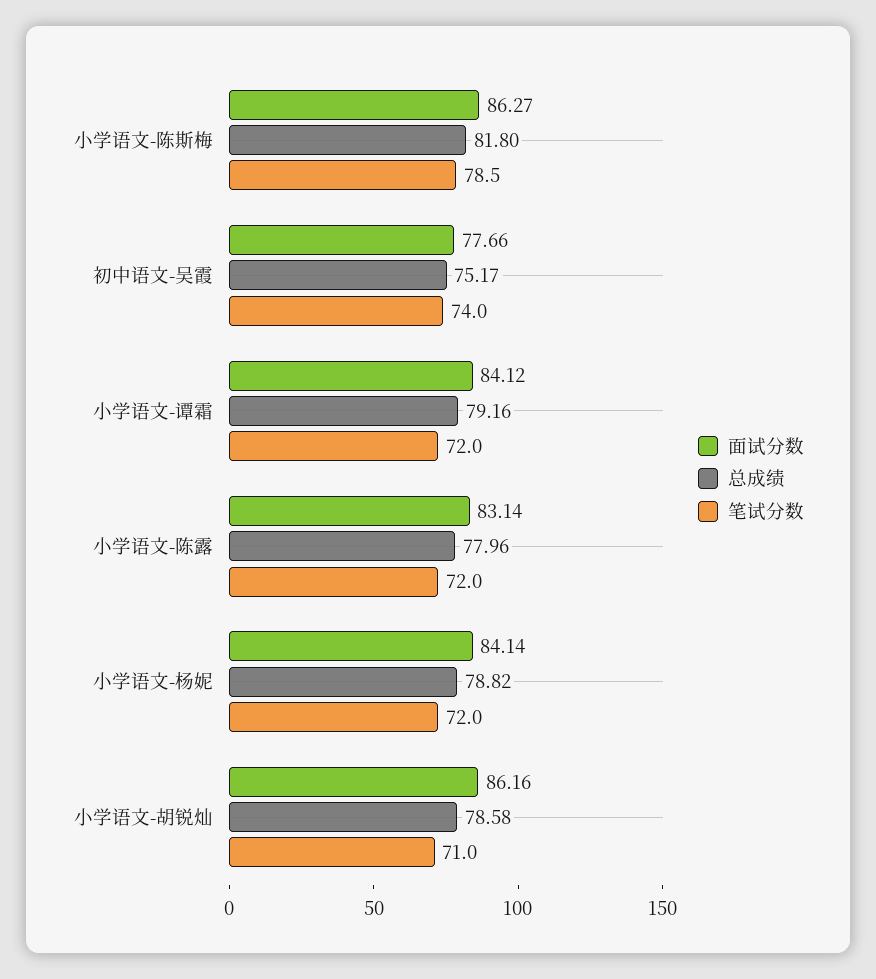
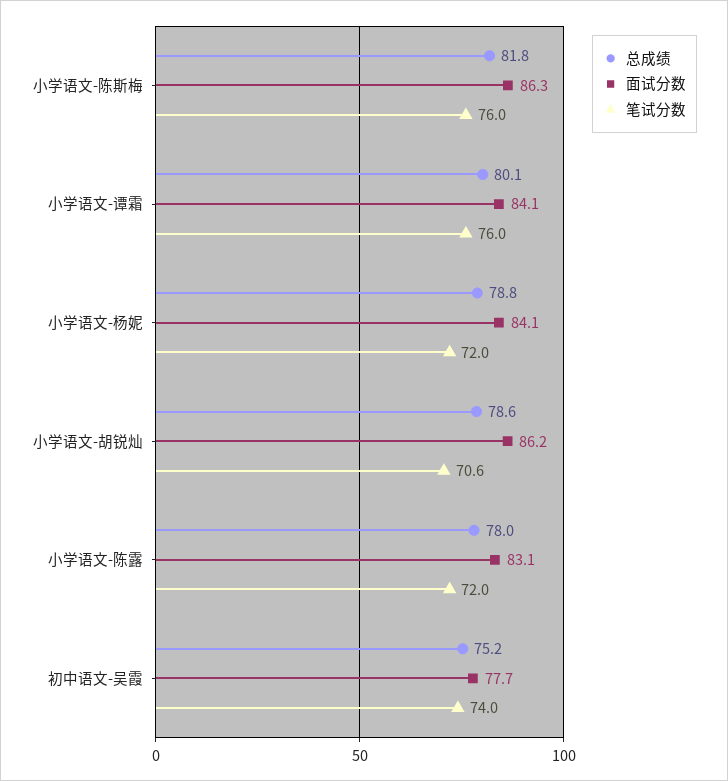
笔试分数, 小学语文-陈斯梅: 78.5 -> 76
总成绩, 小学语文-谭霜: 79.16 -> 80.1
笔试分数, 小学语文-谭霜: 72 -> 76
笔试分数, 小学语文-胡锐灿: 71 -> 70.6

